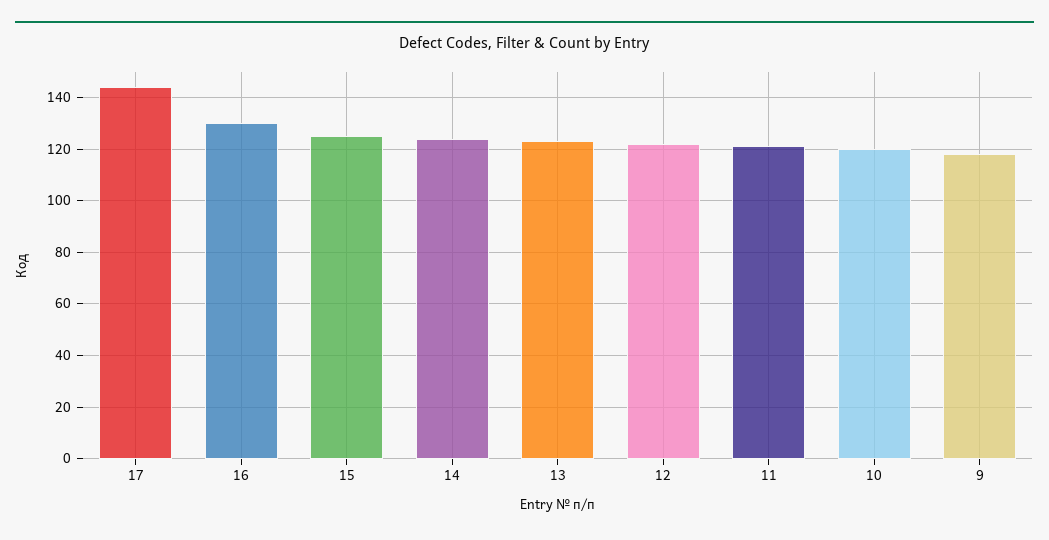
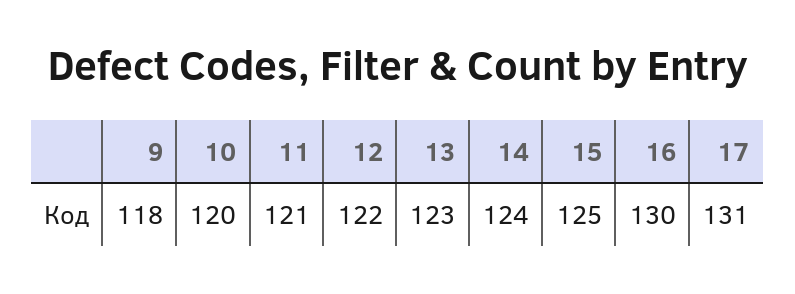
17: 145 -> 131

